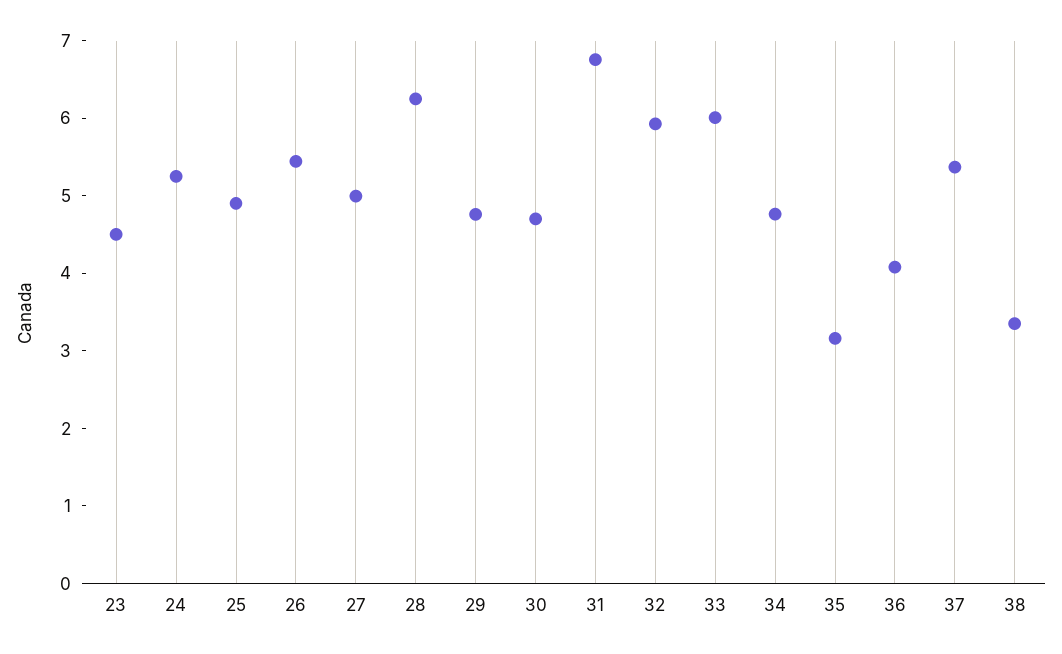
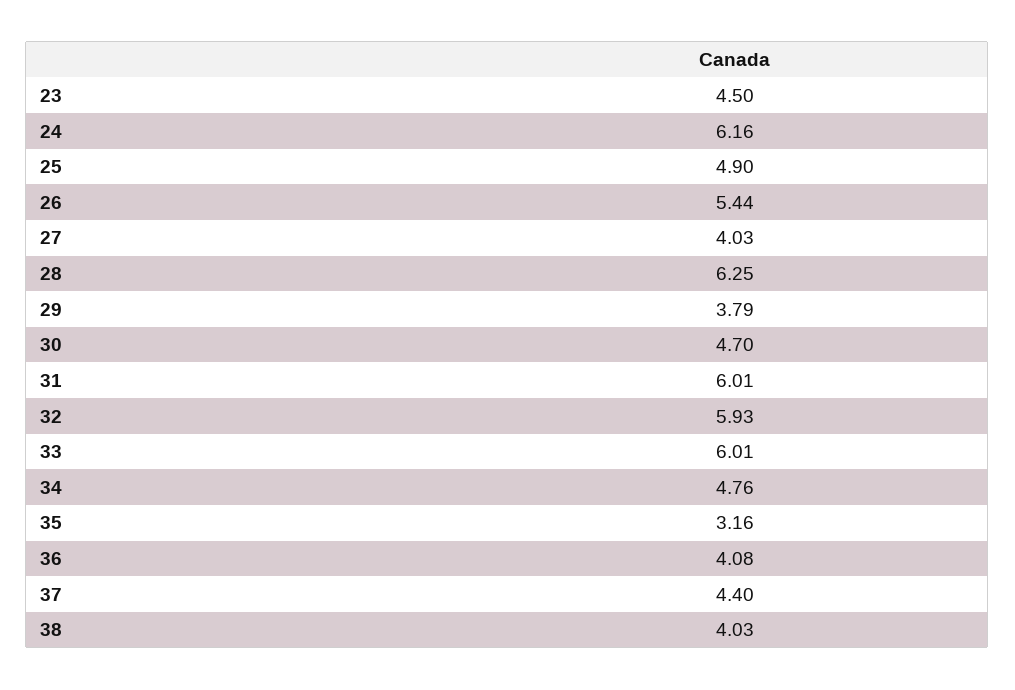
24: 5.2 -> 6.16
27: 5 -> 4.03
29: 4.8 -> 3.79
31: 6.8 -> 6.01
37: 5.4 -> 4.4
38: 3.4 -> 4.03

